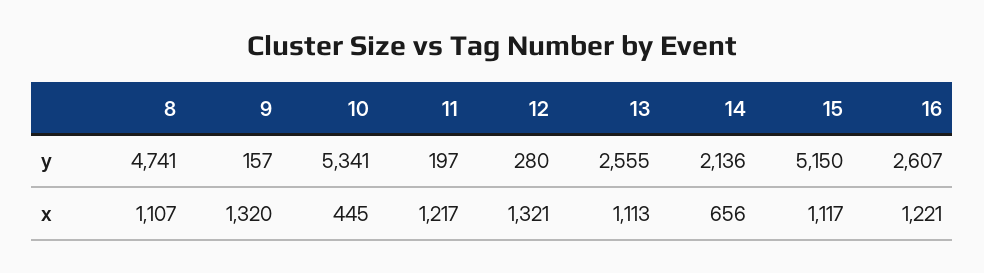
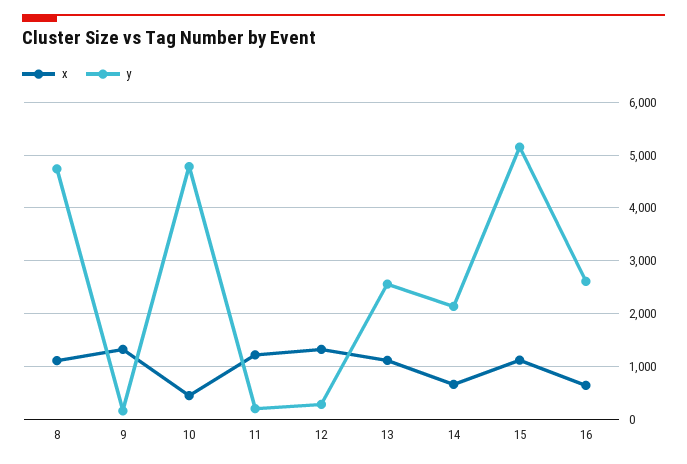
y, 10: 5341 -> 4800
x, 16: 1221 -> 600

